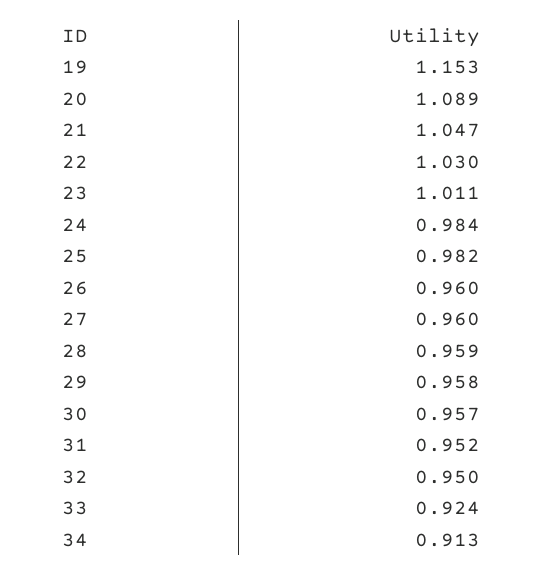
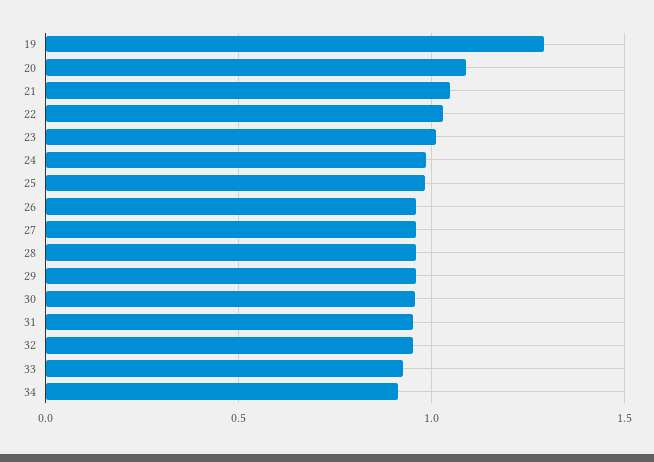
19: 1.153 -> 1.3

